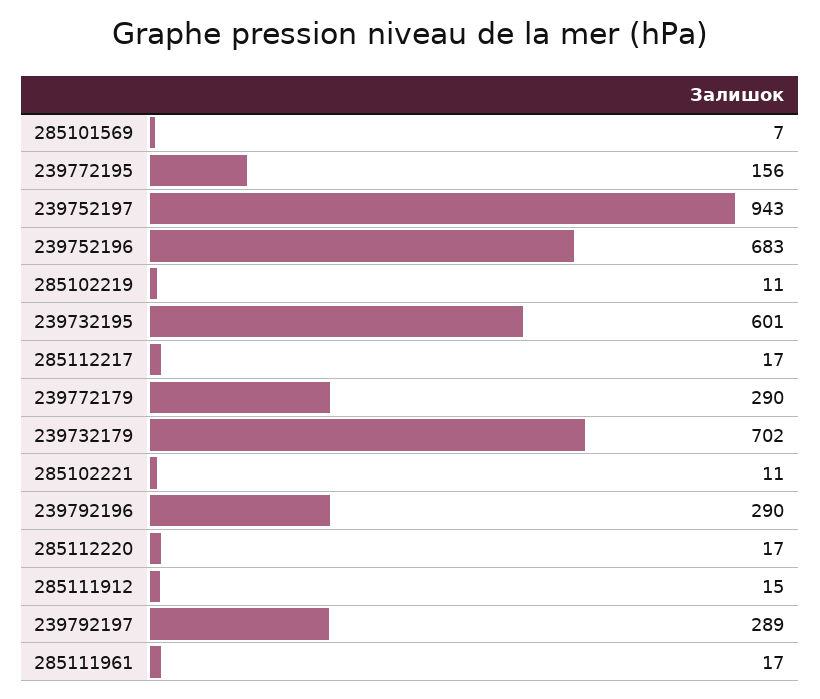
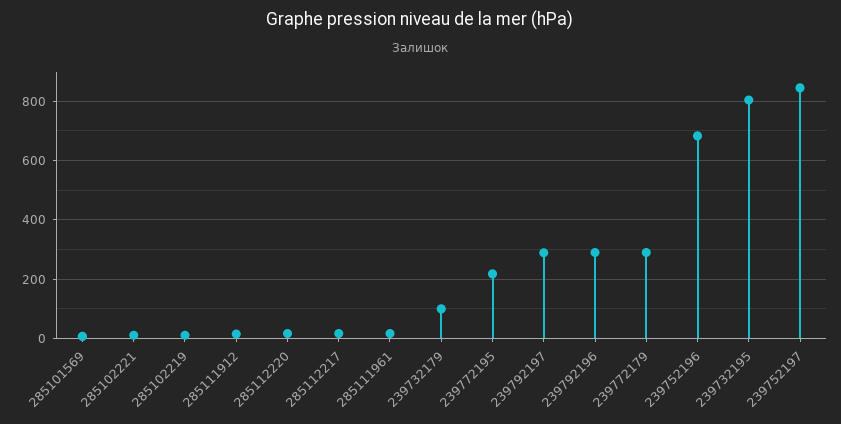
239772195: 156 -> 225
239752197: 943 -> 850
239732195: 601 -> 800
239732179: 702 -> 100

